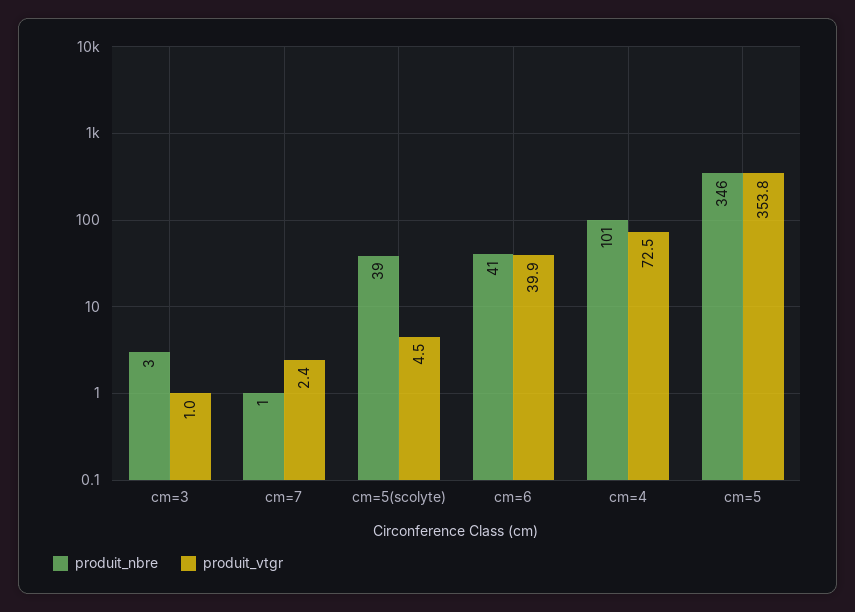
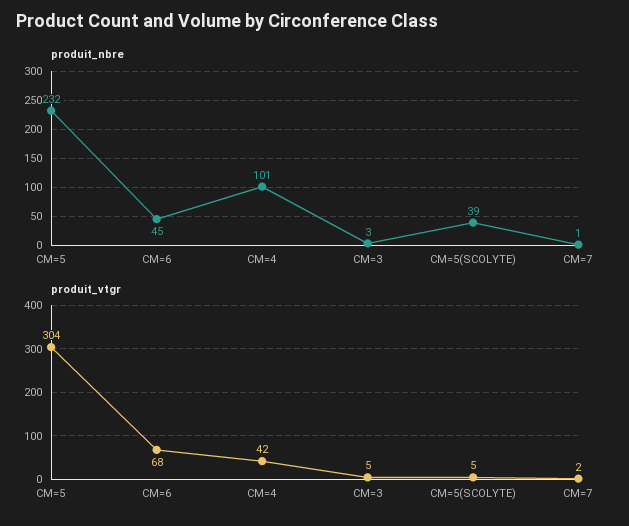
produit_vtgr, cm=3: 1 -> 5
produit_nbre, cm=6: 41 -> 45
produit_vtgr, cm=6: 39.9 -> 68
produit_vtgr, cm=4: 72.5 -> 42
produit_nbre, cm=5: 346 -> 232
produit_vtgr, cm=5: 353.8 -> 304

